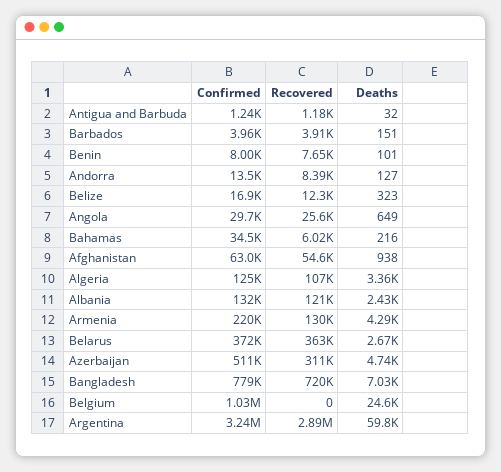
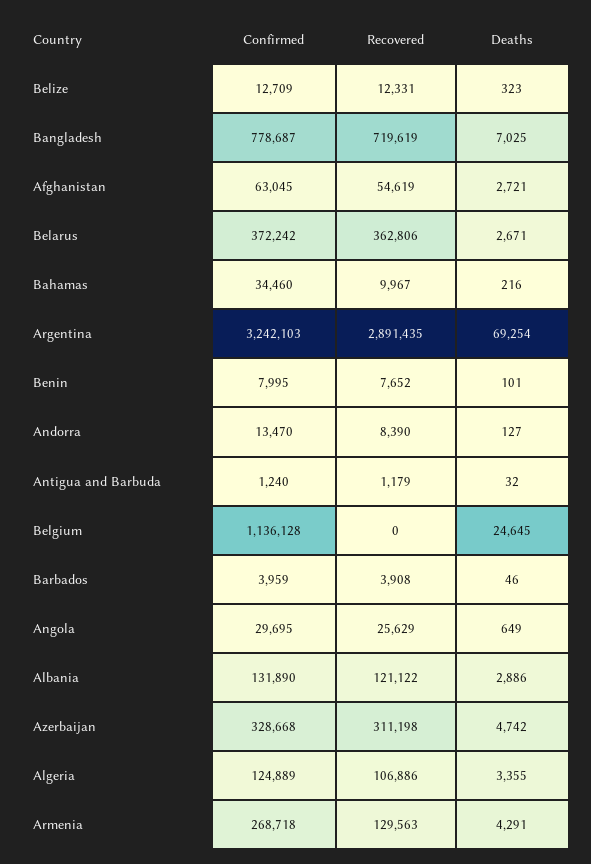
Deaths, Barbados: 151 -> 46
Confirmed, Belize: 16900 -> 12709
Recovered, Bahamas: 6020 -> 9967
Deaths, Afghanistan: 938 -> 2721
Deaths, Albania: 2430 -> 2886
Confirmed, Armenia: 220000 -> 268718
Confirmed, Azerbaijan: 511000 -> 328668
Confirmed, Belgium: 1030000 -> 1136128
Deaths, Argentina: 59800 -> 69254

